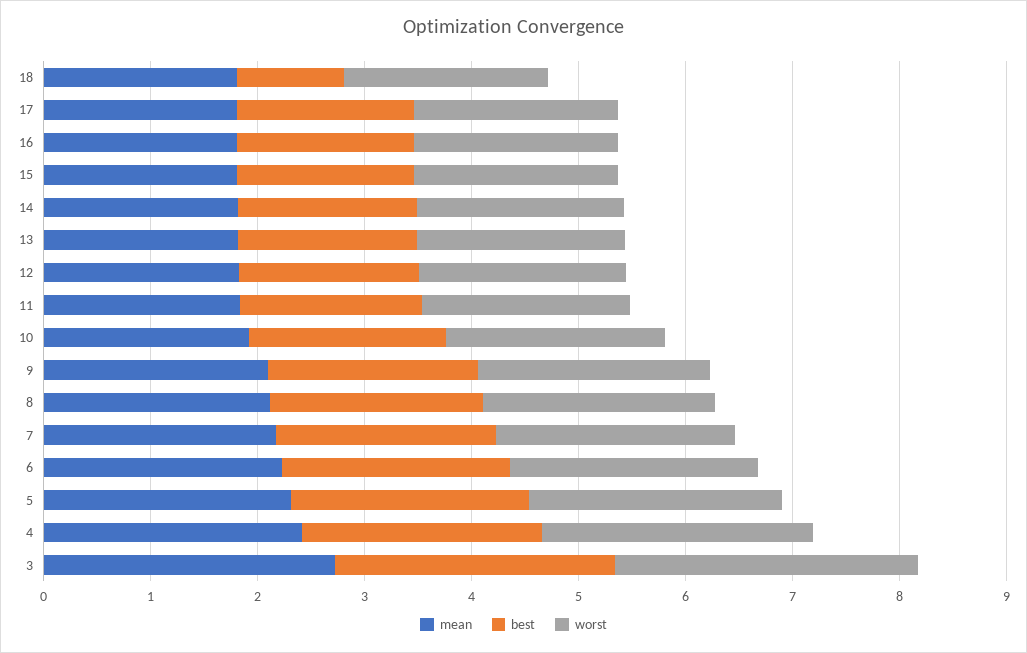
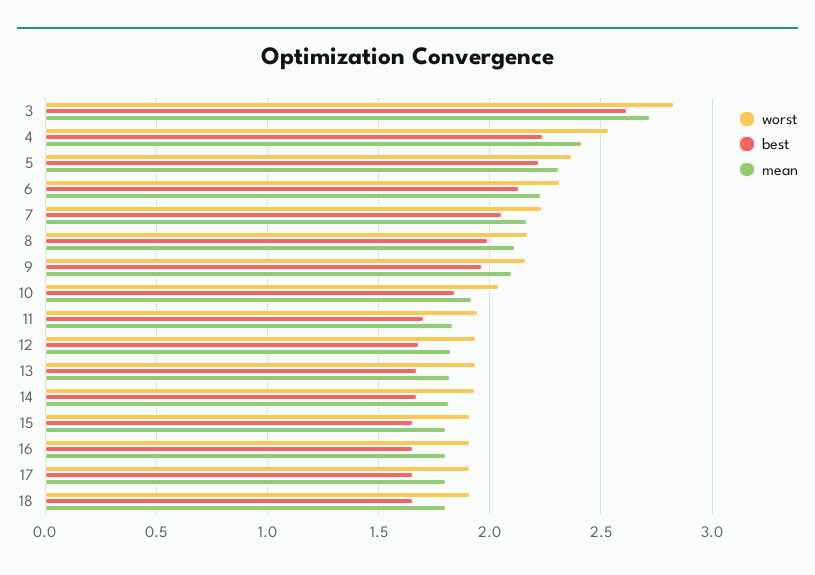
best, 18: 1 -> 1.65

